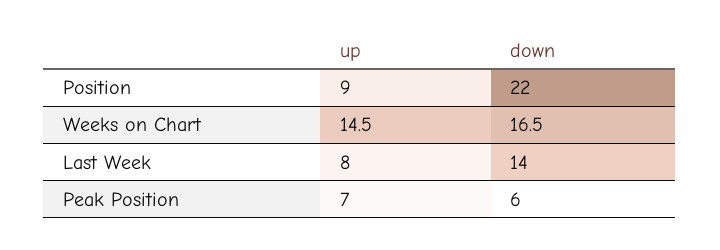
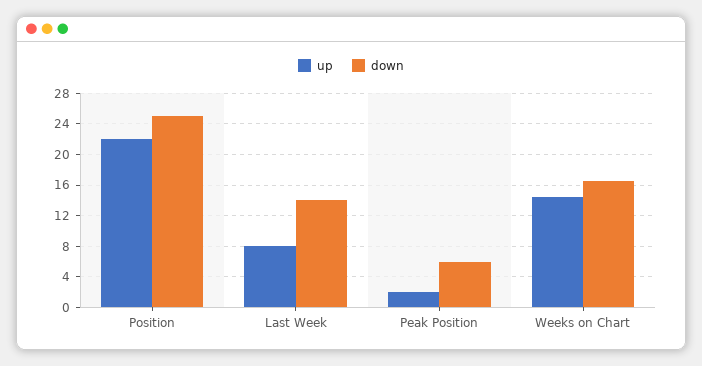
up, Position: 9 -> 22
down, Position: 22 -> 25
up, Peak Position: 7 -> 2

